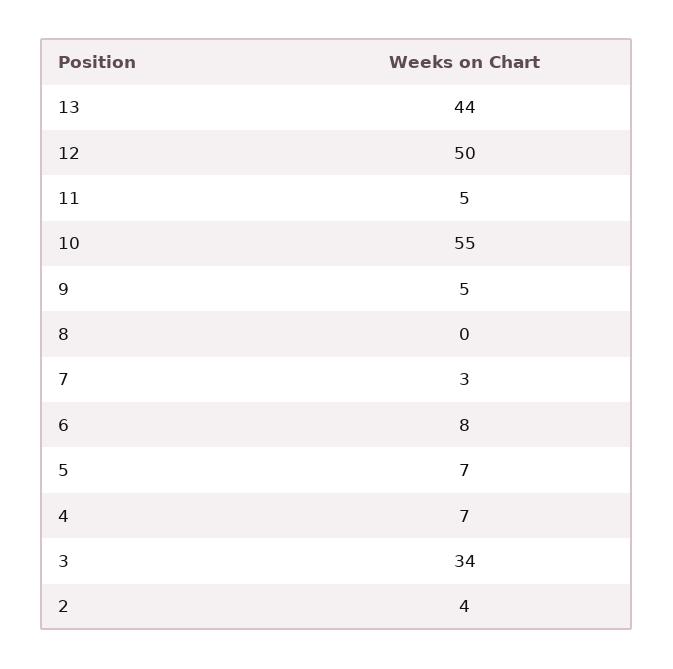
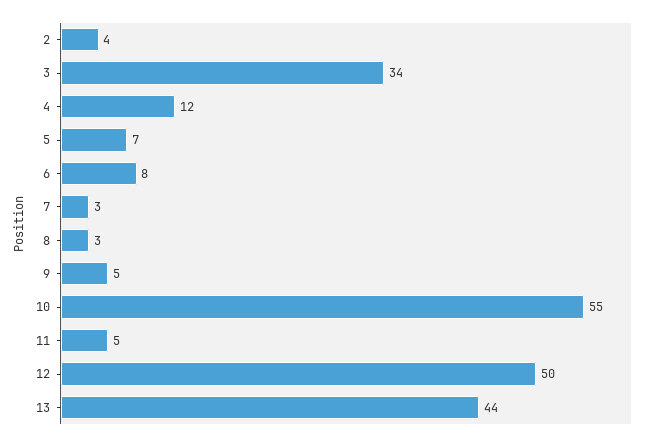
8: 0 -> 3
4: 7 -> 12

